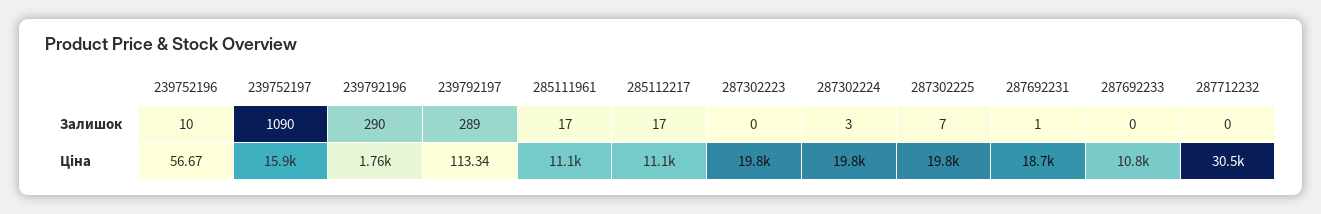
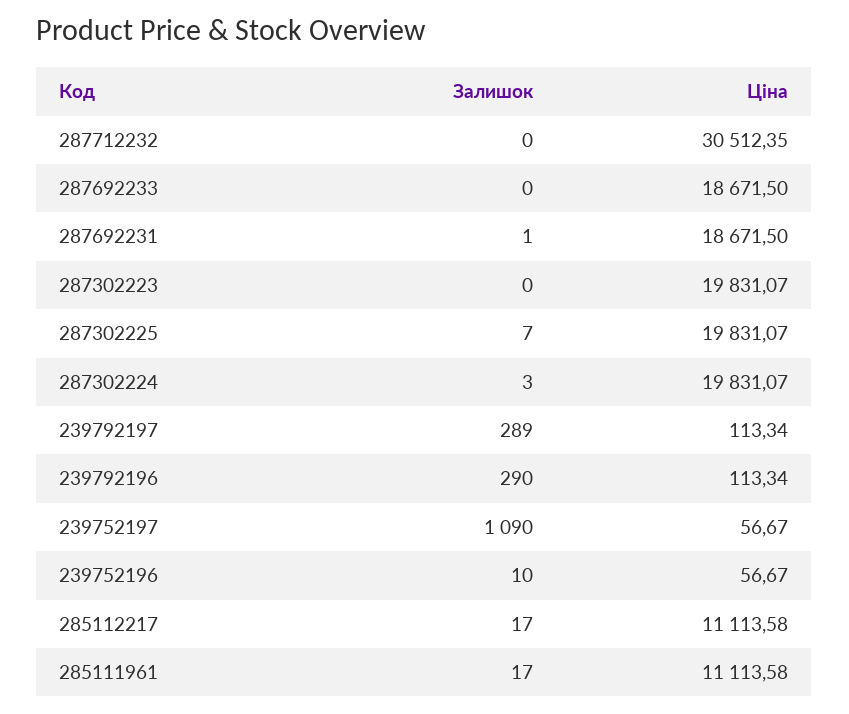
239752197, Ціна: 15900 -> 56.67
239792196, Ціна: 1760 -> 113.34
287692233, Ціна: 10800 -> 18671.5

